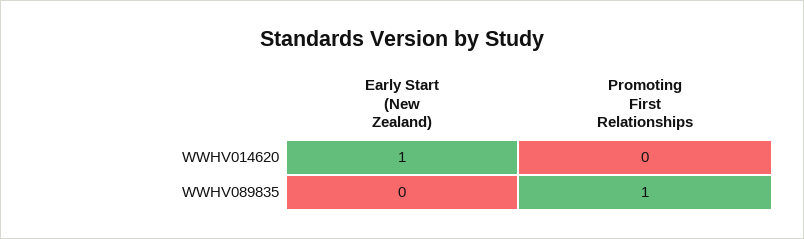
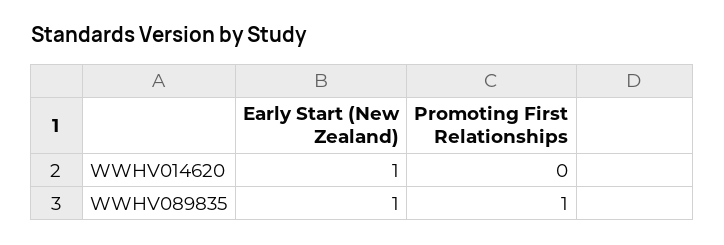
Early Start (New Zealand), WWHV089835: 0 -> 1

